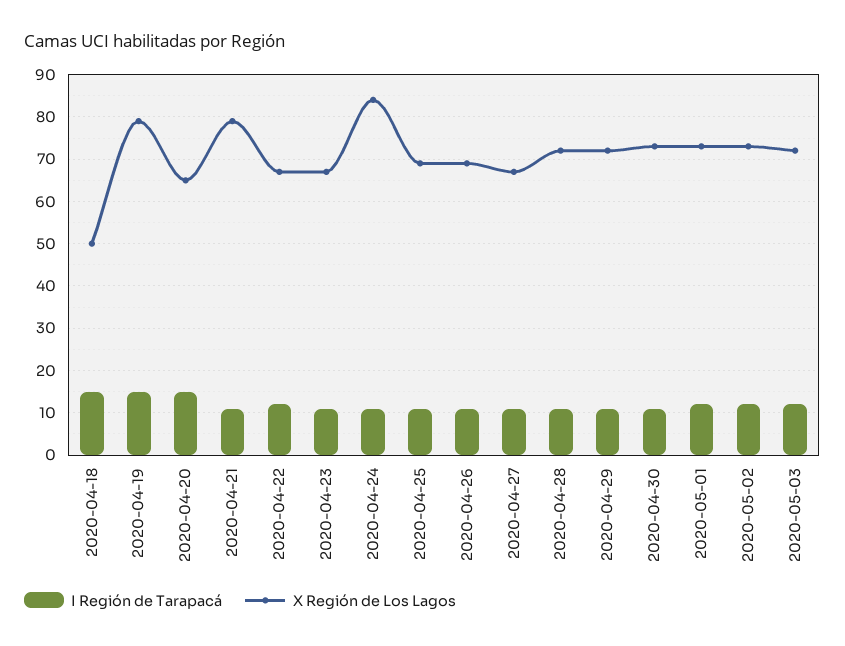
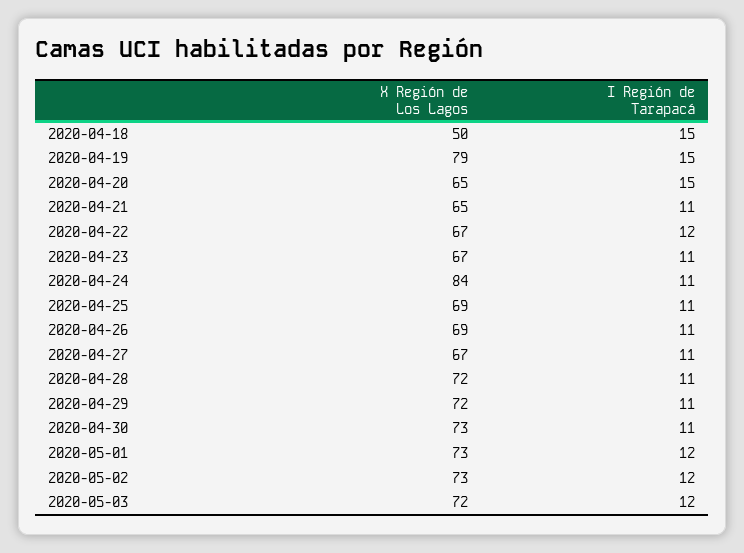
X Región de Los Lagos, 2020-04-21: 80 -> 65

